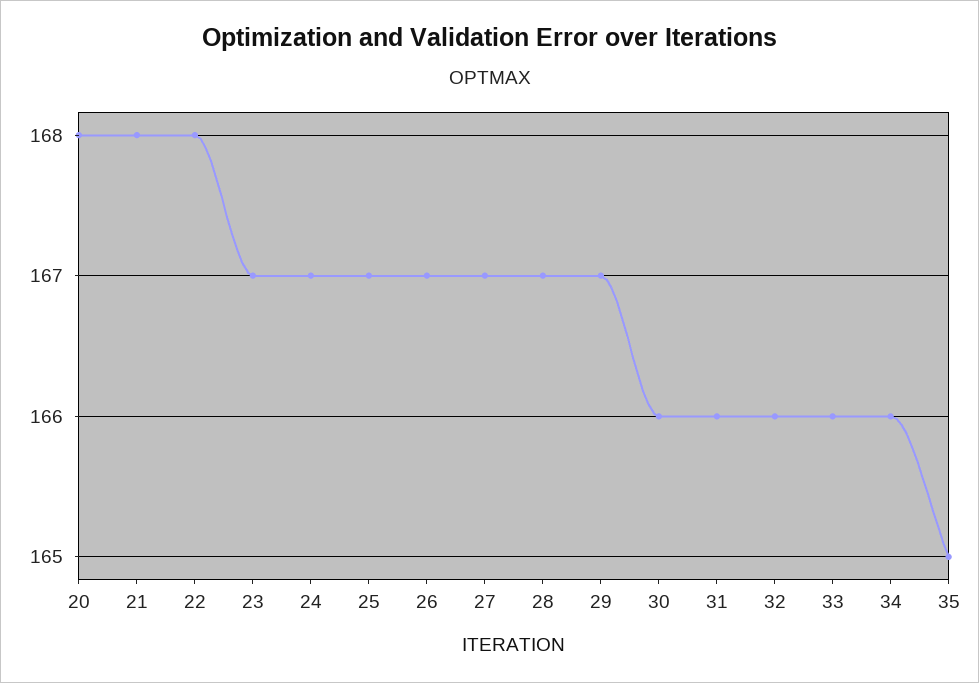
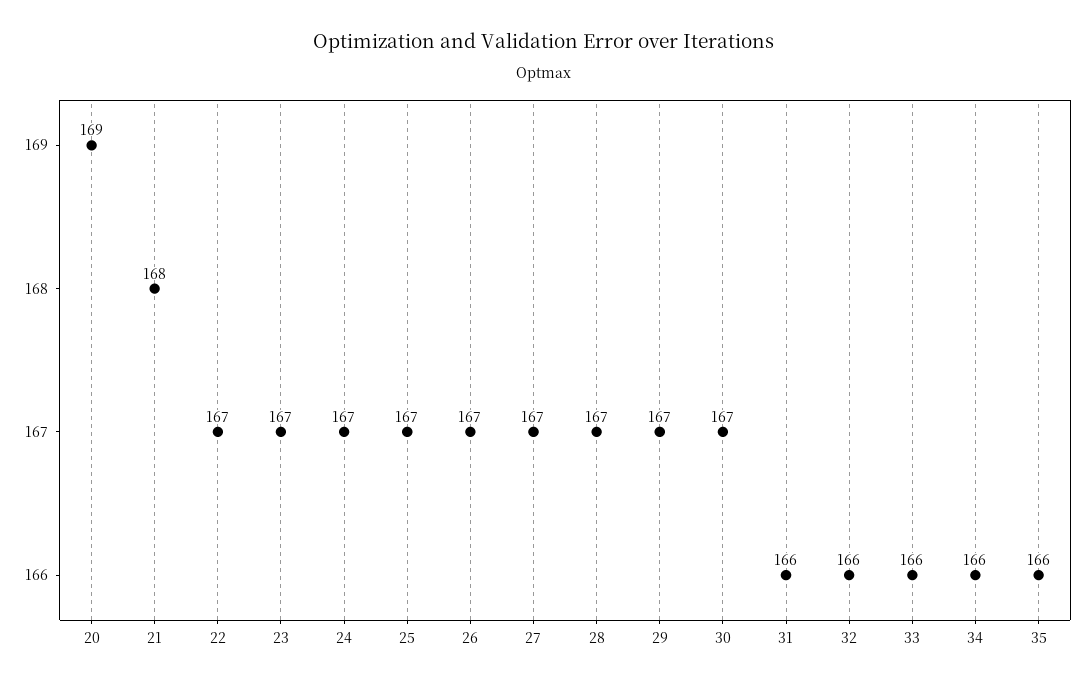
20: 168 -> 169
22: 168 -> 167
30: 166 -> 167
35: 165 -> 166

